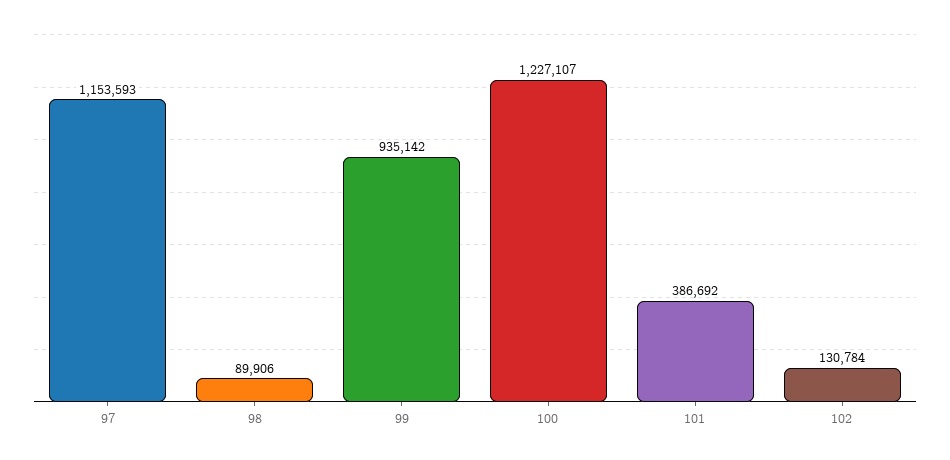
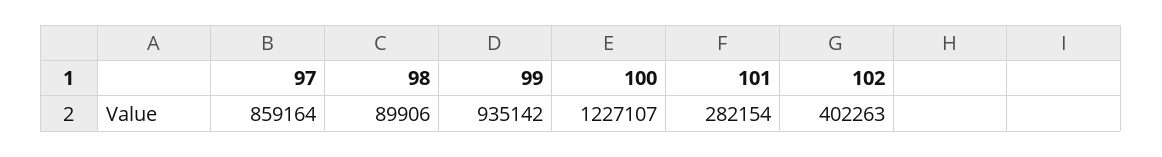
97: 1153593 -> 859164
101: 386692 -> 282154
102: 130784 -> 402263

